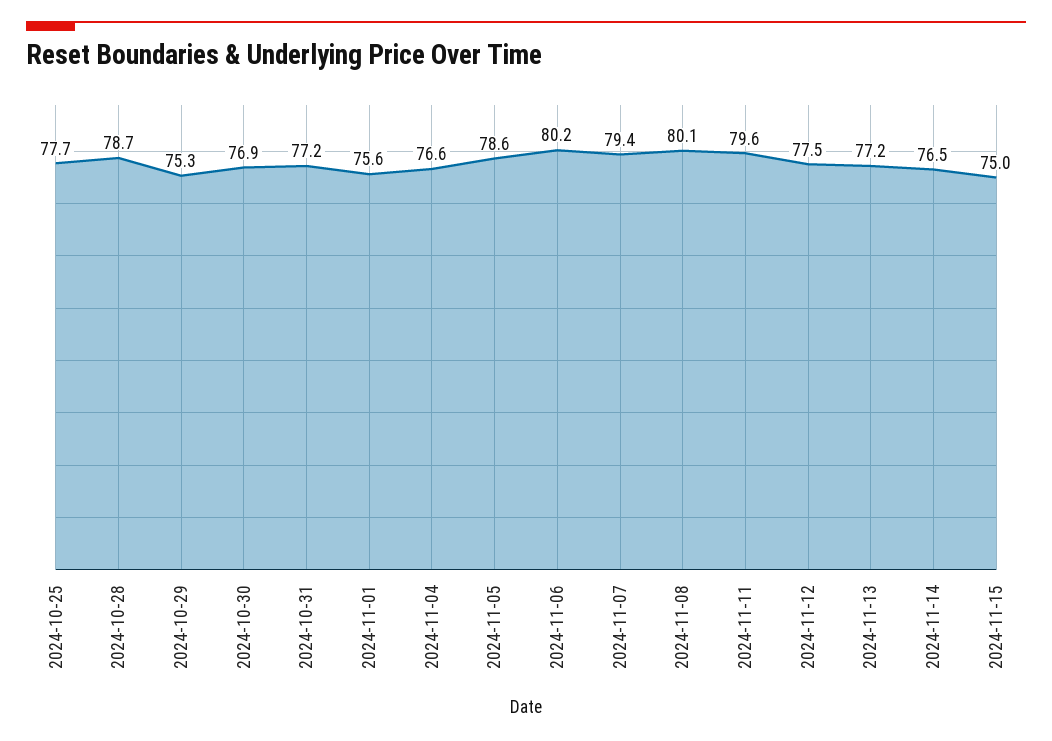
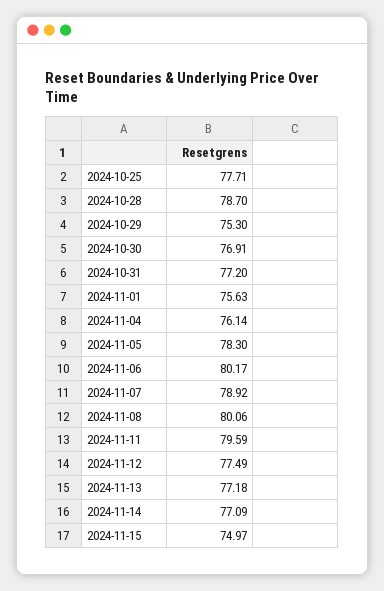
2024-11-04: 76.6 -> 76.14
2024-11-05: 78.6 -> 78.3
2024-11-07: 79.4 -> 78.92
2024-11-14: 76.5 -> 77.09

